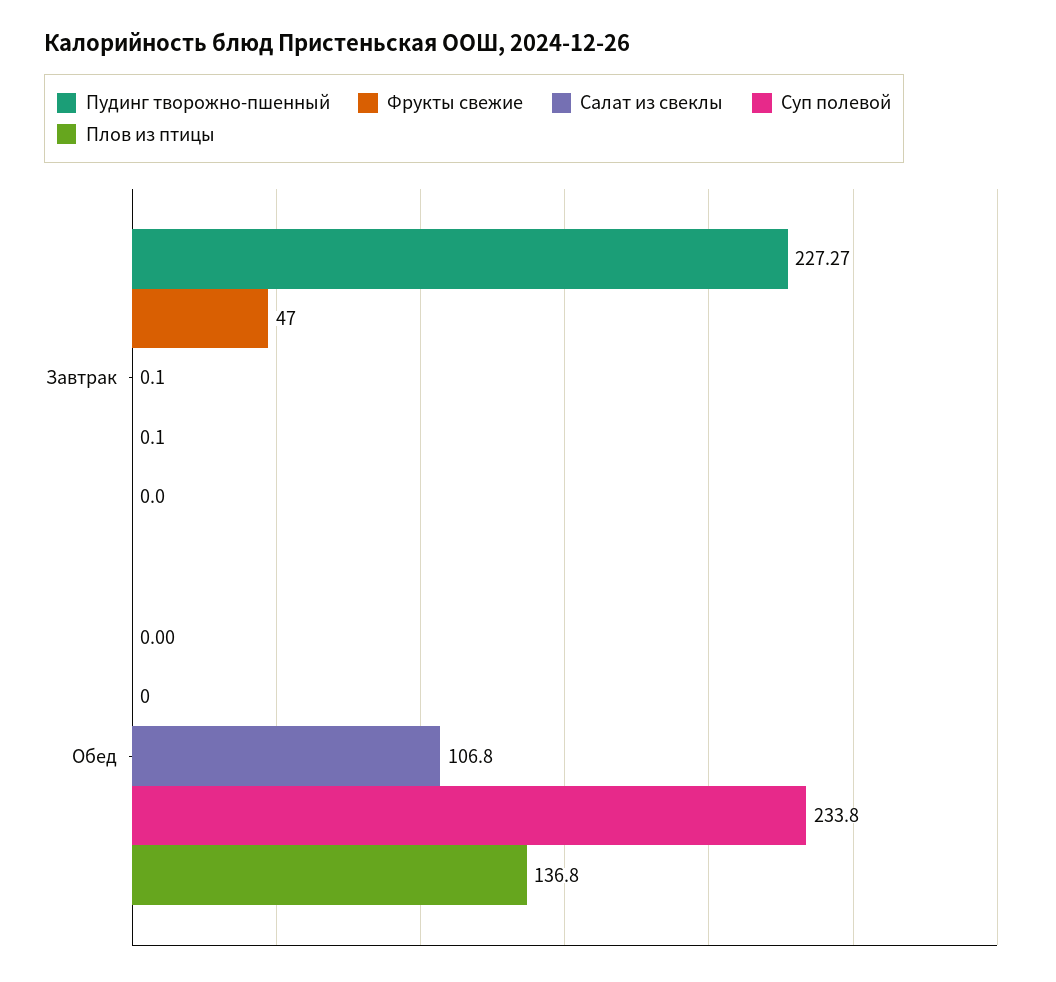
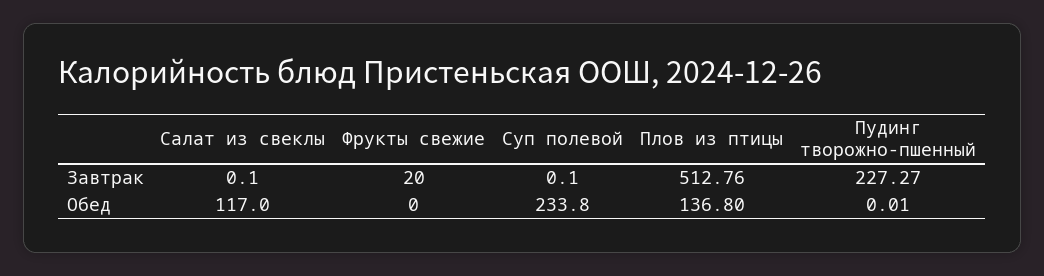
Фрукты свежие, Завтрак: 47 -> 20
Плов из птицы, Завтрак: 0 -> 512.76
Пудинг творожно-пшенный, Обед: 0 -> 0.01
Салат из свеклы, Обед: 106.8 -> 117

